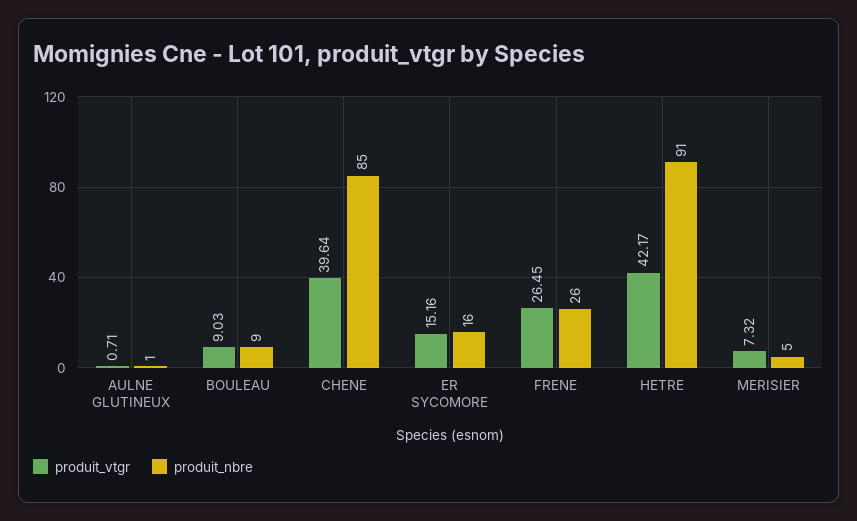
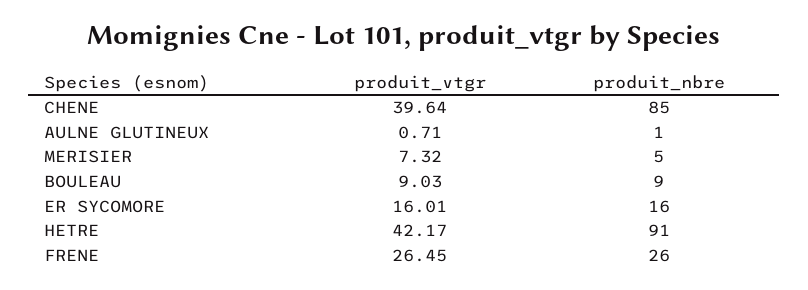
produit_vtgr, ER SYCOMORE: 15.16 -> 16.01

